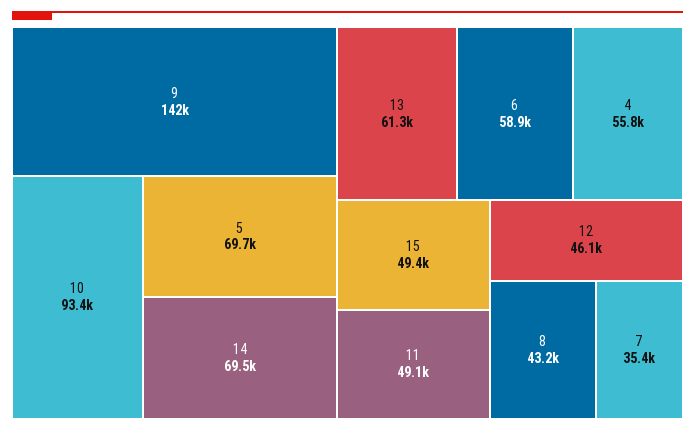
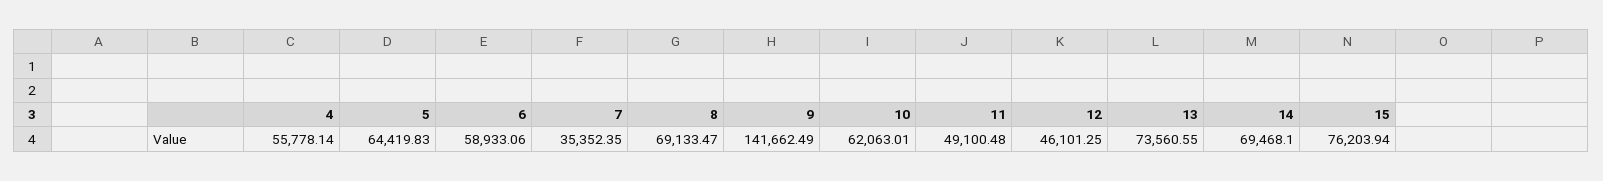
10: 93400 -> 62063.01
5: 69700 -> 64419.83
13: 61300 -> 73560.55
15: 49400 -> 76203.94
8: 43200 -> 69133.47

